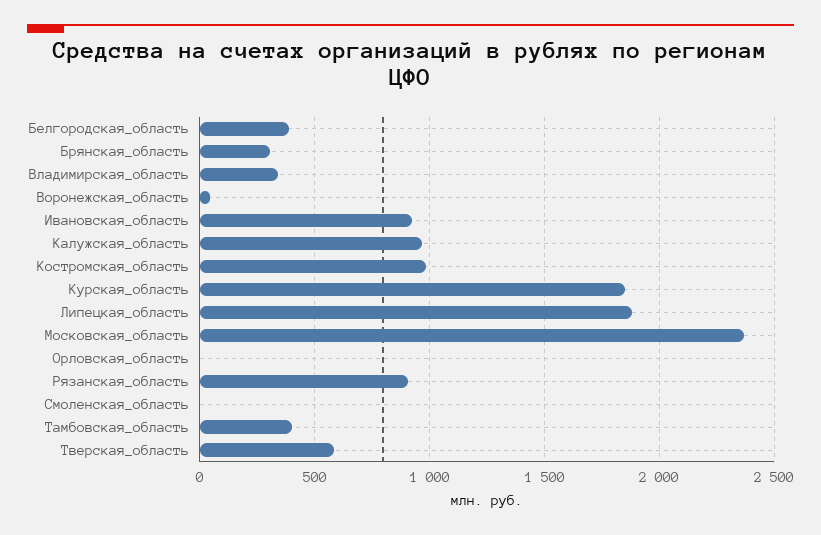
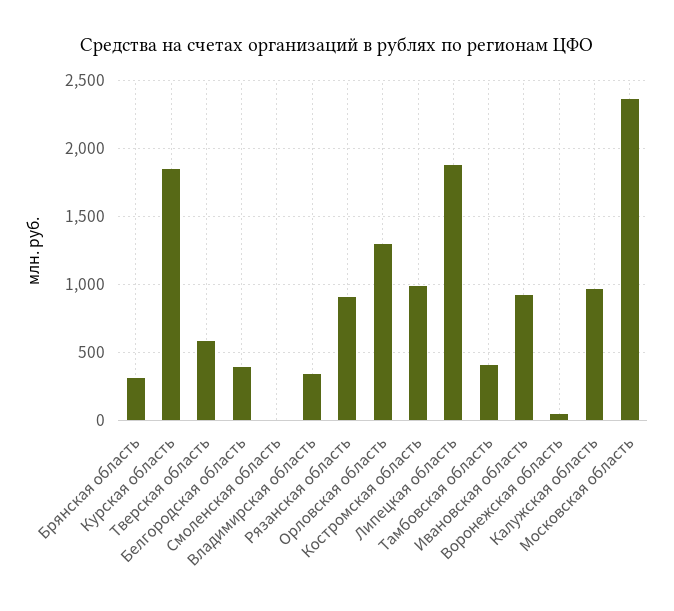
Орловская_область: 0 -> 1300

